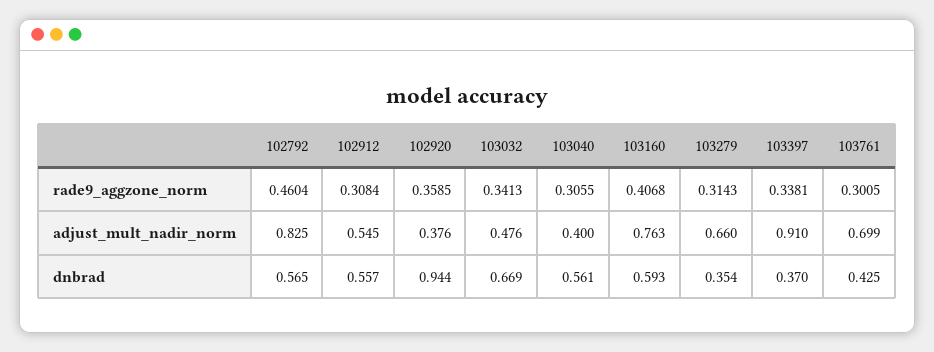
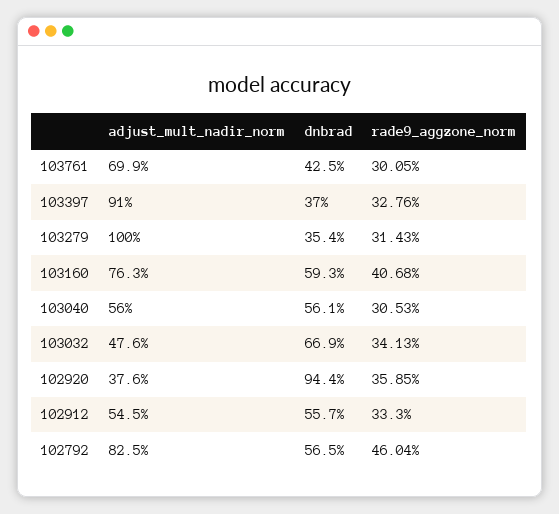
102912, rade9_aggzone_norm: 0.3084 -> 0.333
103040, rade9_aggzone_norm: 0.3055 -> 0.3053
103397, rade9_aggzone_norm: 0.3381 -> 0.3276
103040, adjust_mult_nadir_norm: 0.4 -> 0.56
103279, adjust_mult_nadir_norm: 0.66 -> 1

